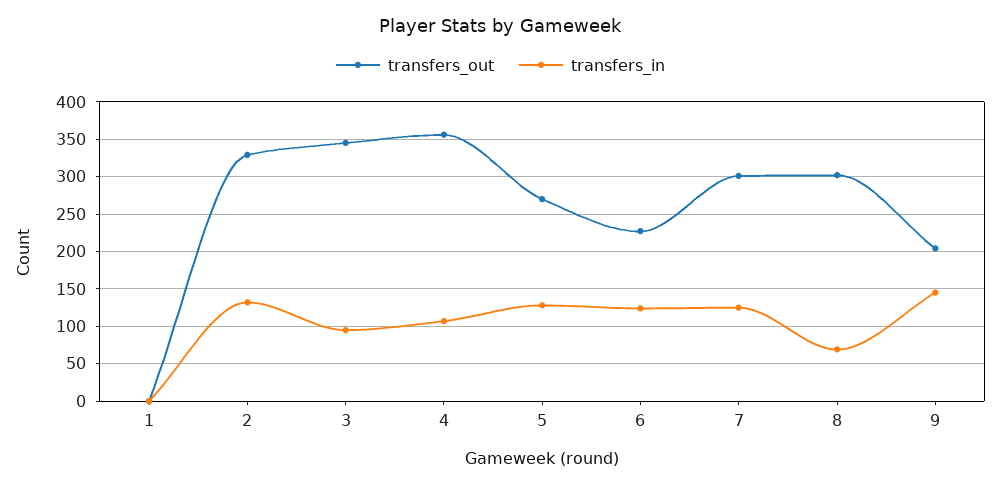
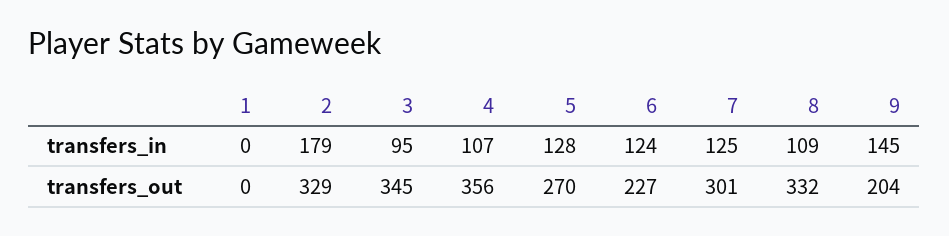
transfers_in, 2: 130 -> 179
transfers_out, 8: 300 -> 332
transfers_in, 8: 70 -> 109

